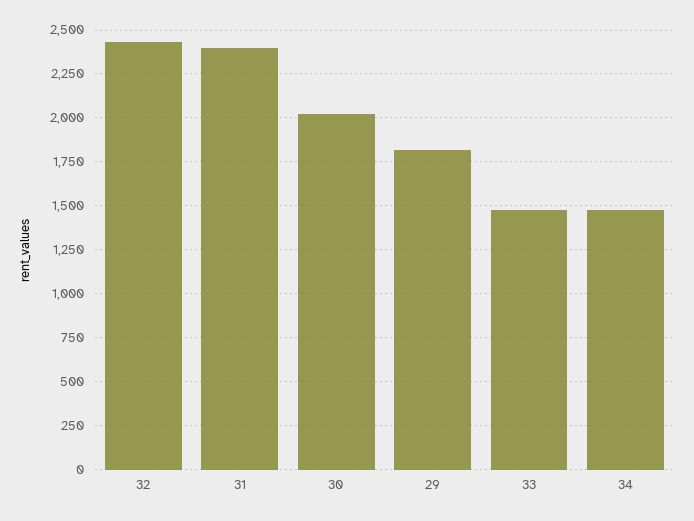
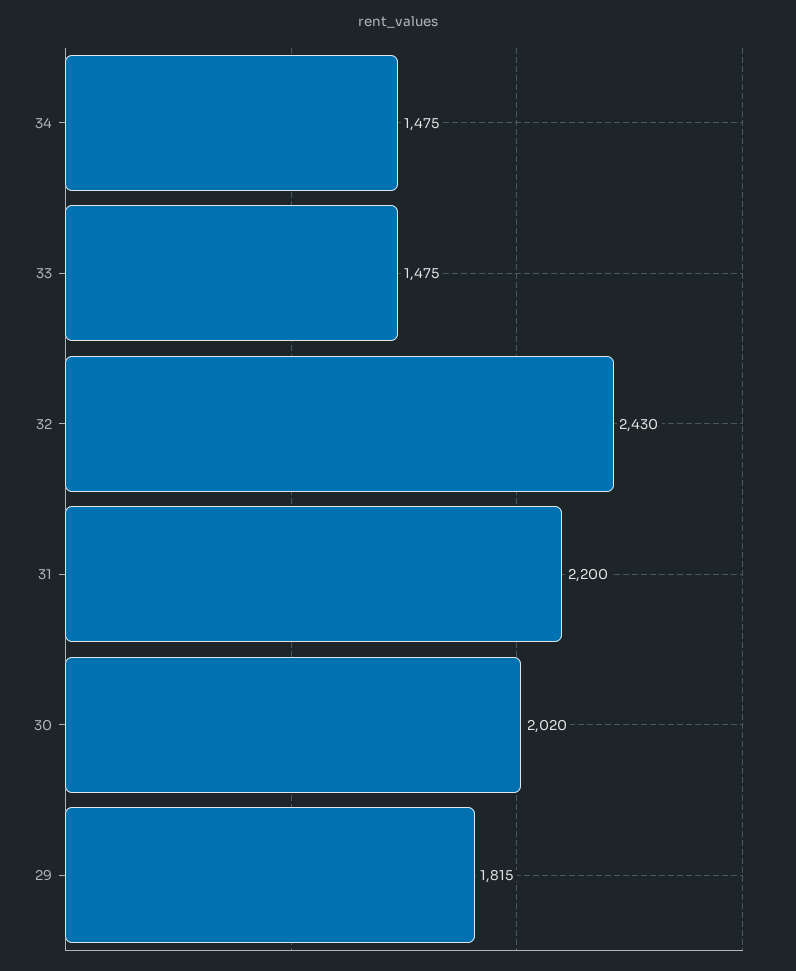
31: 2400 -> 2200

